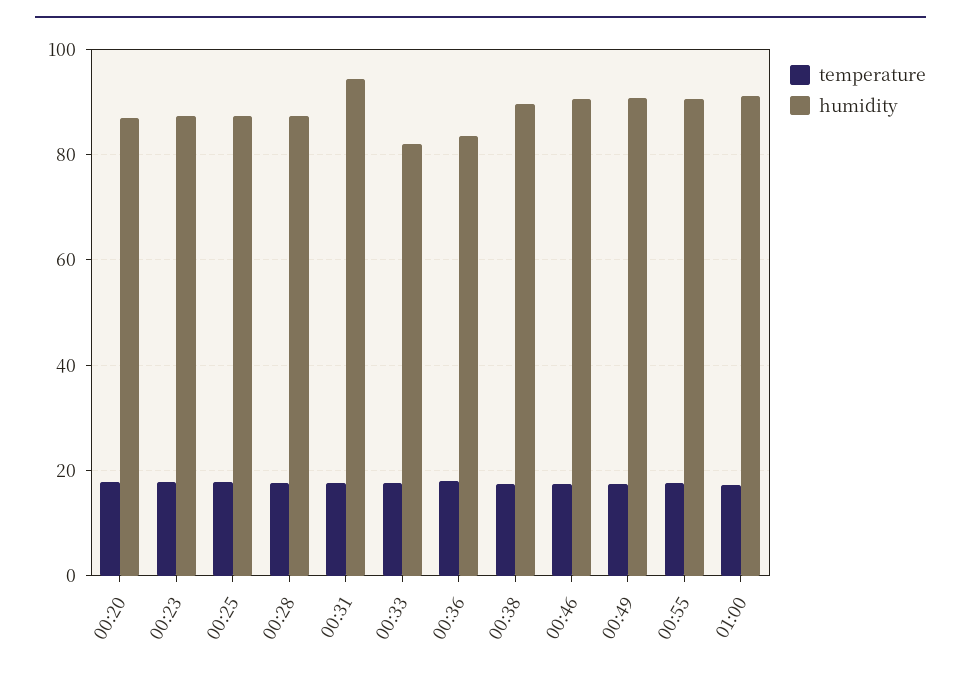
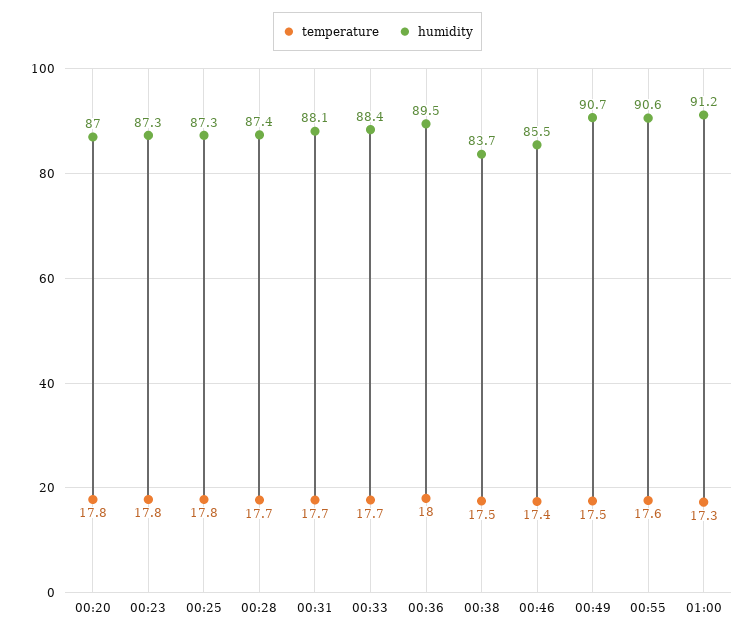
humidity, 00:31: 94 -> 88.1
humidity, 00:33: 82 -> 88.4
humidity, 00:36: 84 -> 89.5
humidity, 00:38: 90 -> 83.7
humidity, 00:46: 90 -> 85.5

